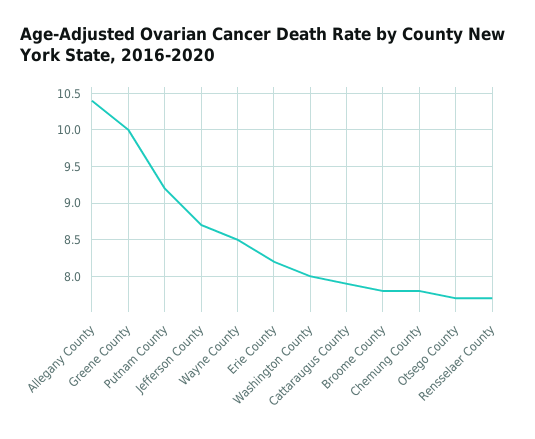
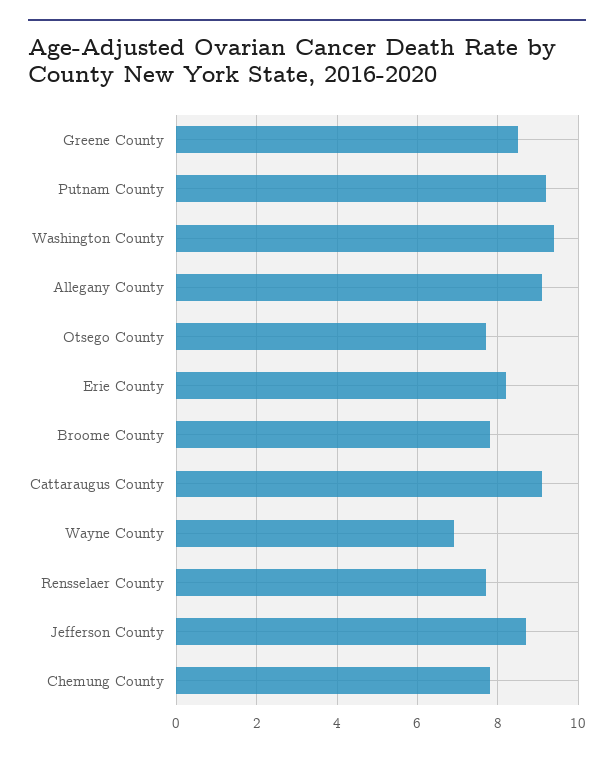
Allegany County: 10.4 -> 9
Greene County: 10 -> 8.5
Wayne County: 8.5 -> 7
Washington County: 8 -> 9.5
Cattaraugus County: 7.9 -> 9

